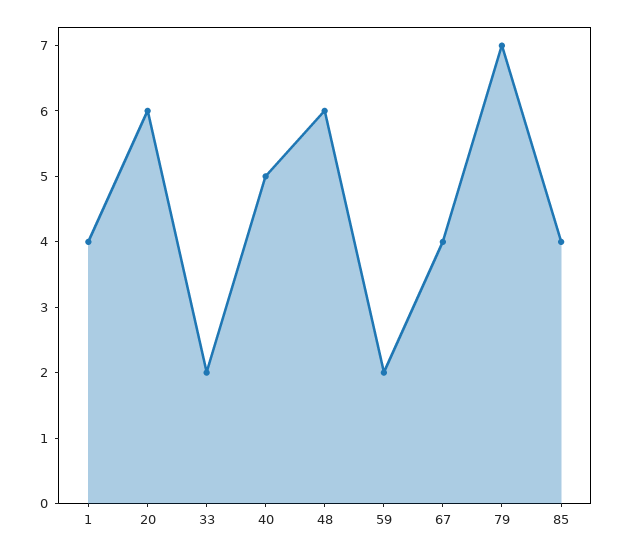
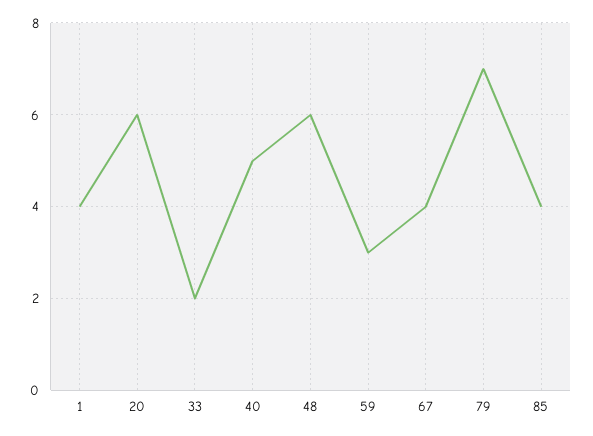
59: 2 -> 3

